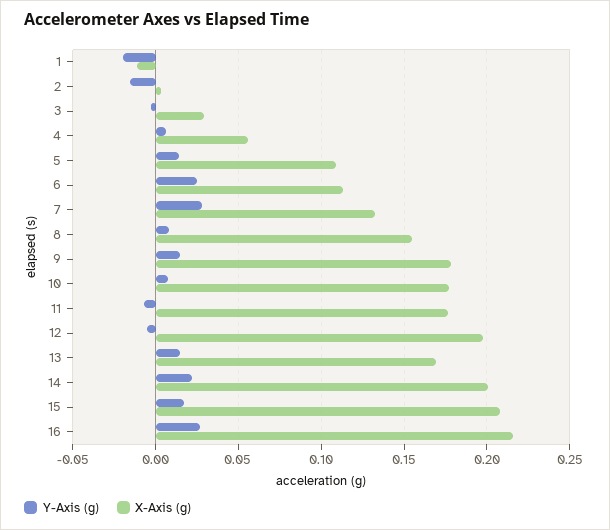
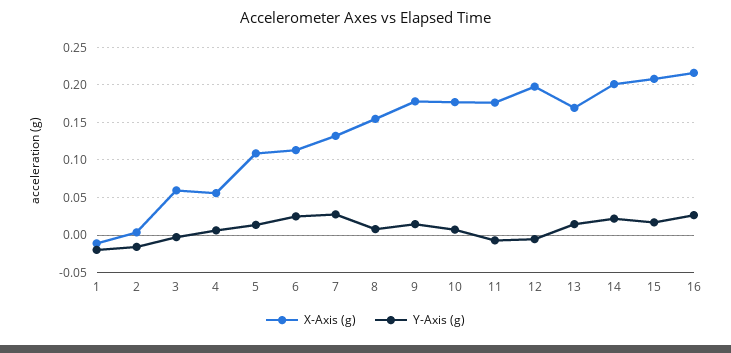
X-Axis (g), 3: 0.03 -> 0.06

